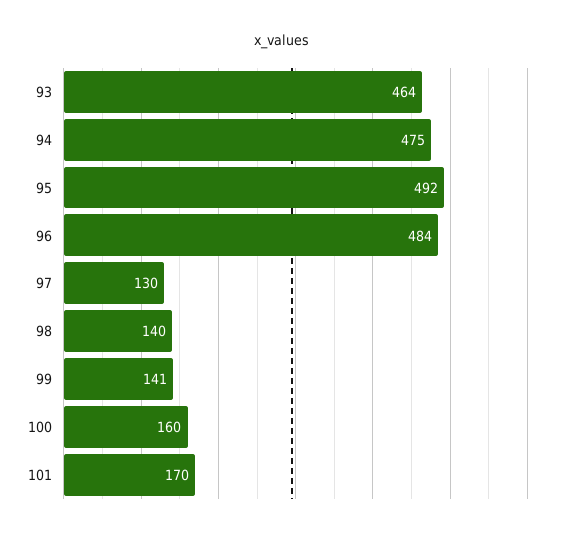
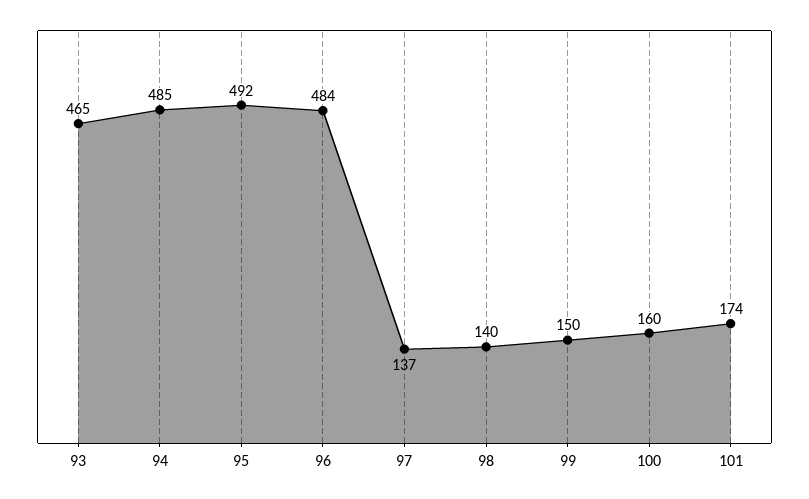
93: 464 -> 465
94: 475 -> 485
97: 130 -> 137
99: 141 -> 150
101: 170 -> 174

